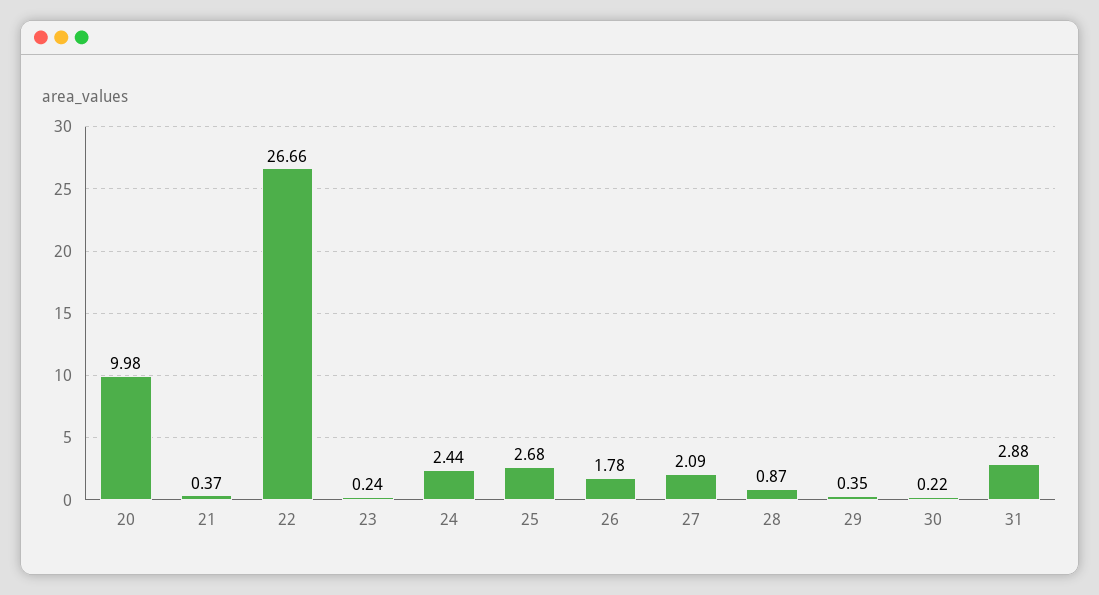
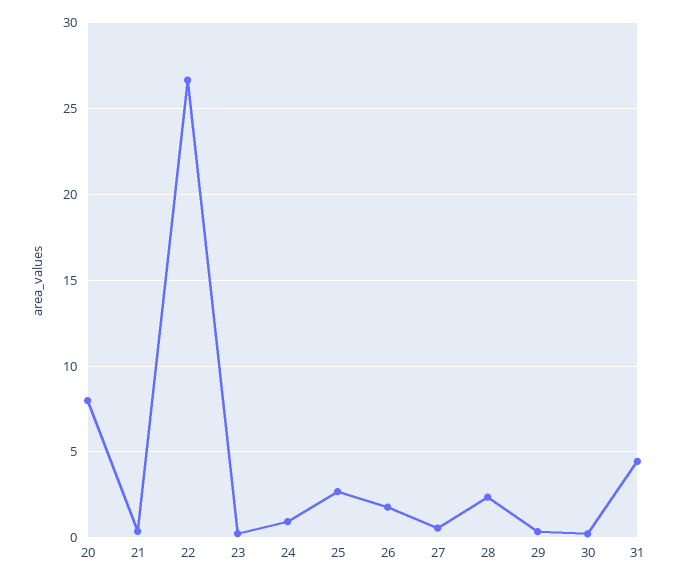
20: 9.98 -> 8
24: 2.44 -> 1
27: 2.09 -> 0.5
28: 0.87 -> 2.5
31: 2.88 -> 4.5

